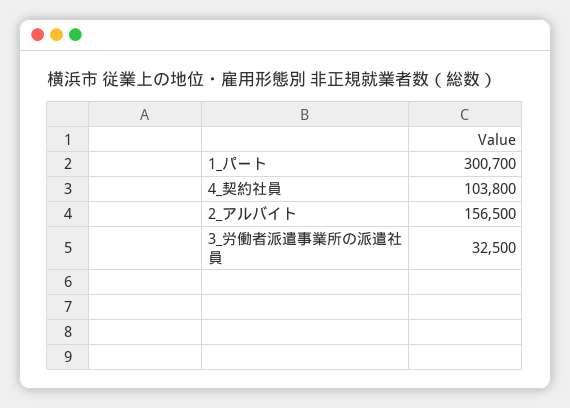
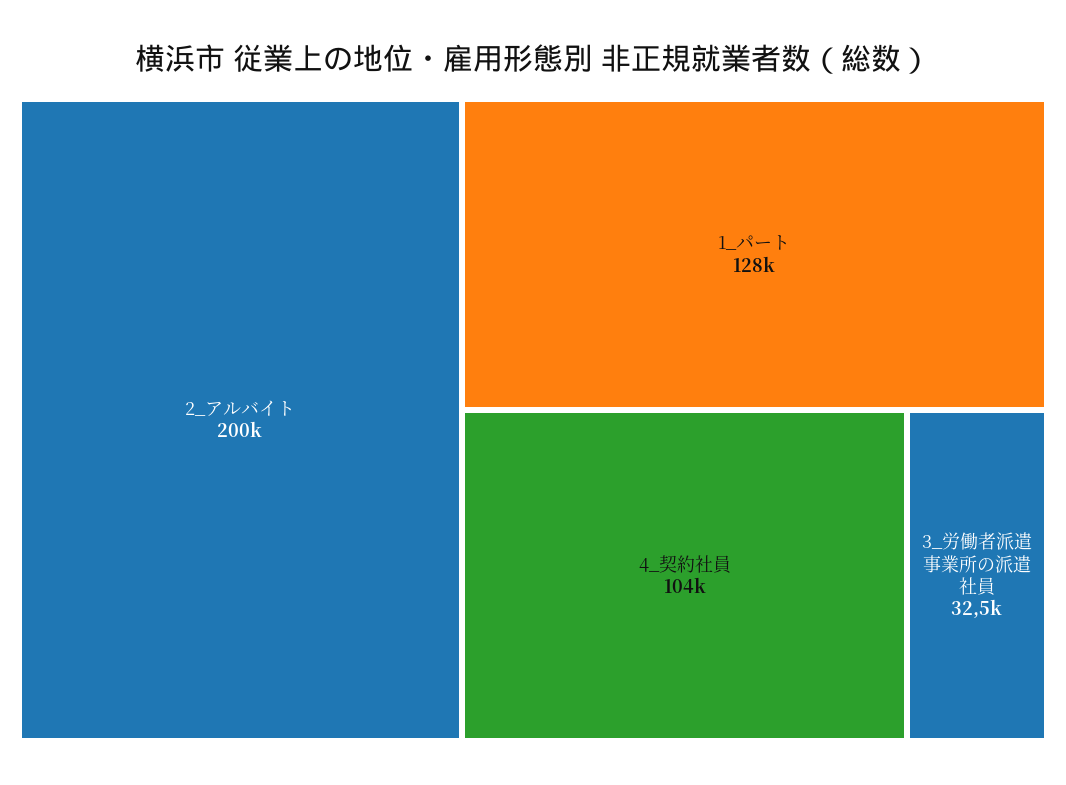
1_パート: 300700 -> 128000
2_アルバイト: 156500 -> 200000

